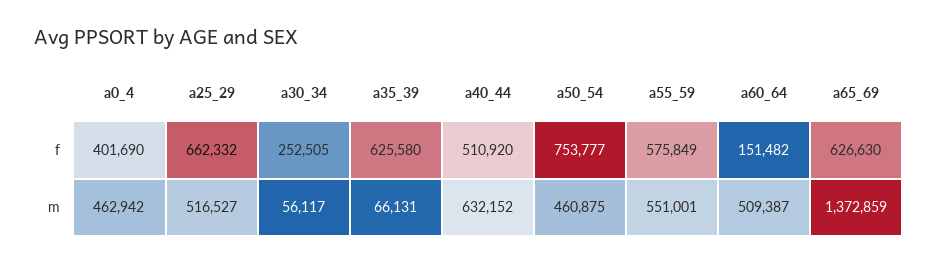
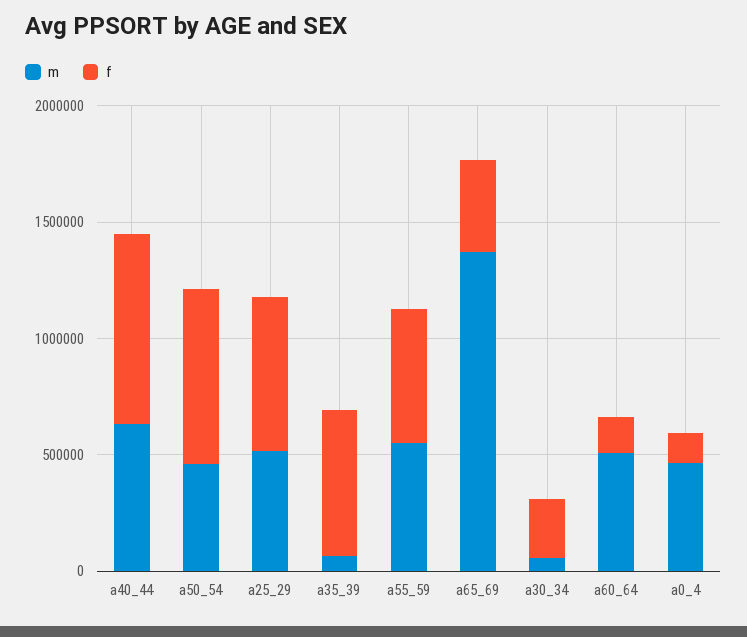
f, a0_4: 401690 -> 100000
f, a40_44: 510920 -> 800000
f, a65_69: 626630 -> 400000

